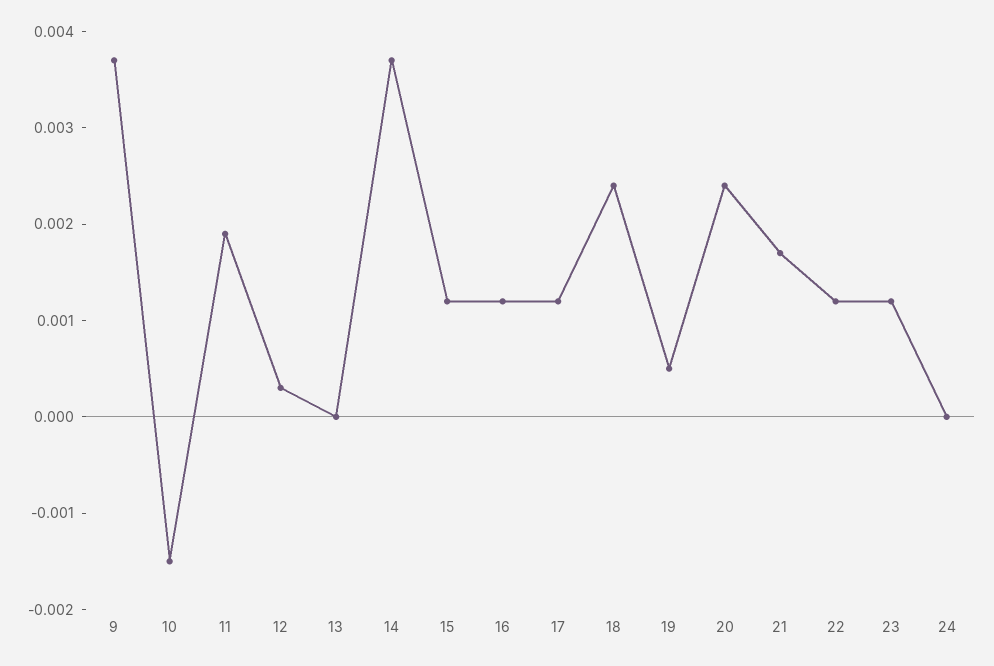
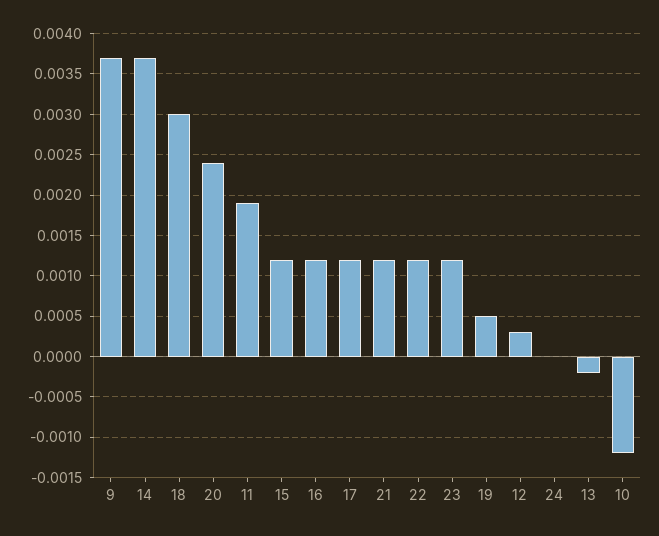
10: -0.0015 -> -0.0012
13: 0 -> -0.0002
18: 0.0024 -> 0.003
21: 0.0017 -> 0.0012

